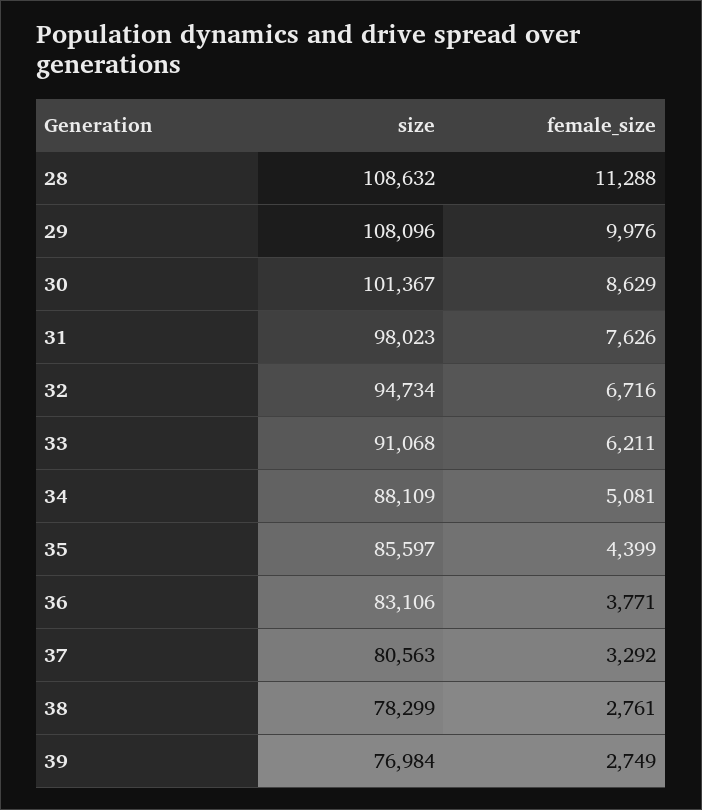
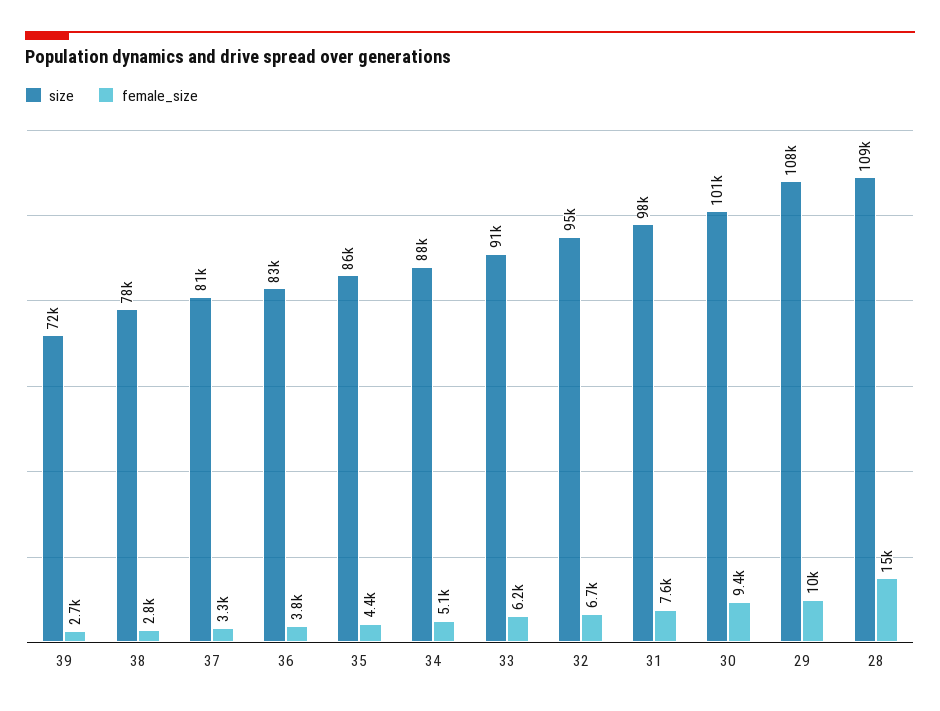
female_size, 28: 11288 -> 15000
female_size, 30: 8629 -> 9400
size, 39: 76984 -> 72000

